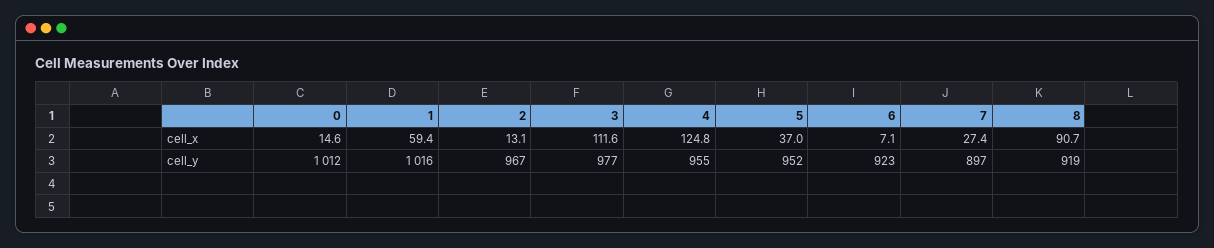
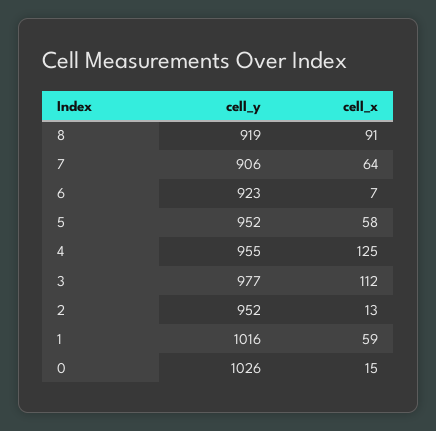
5, cell_x: 37 -> 58
7, cell_x: 27.4 -> 64
0, cell_y: 1012 -> 1026
2, cell_y: 967 -> 952
7, cell_y: 897 -> 906

